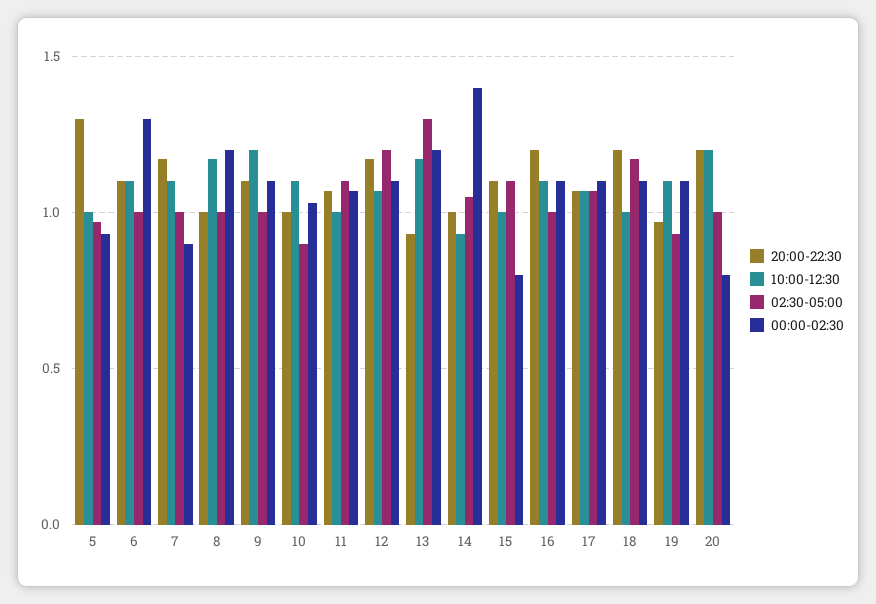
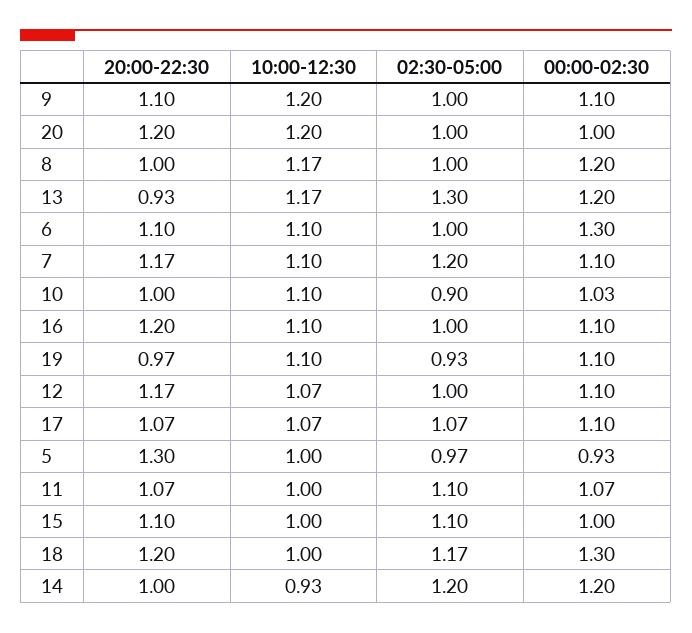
02:30-05:00, 7: 1 -> 1.2
00:00-02:30, 7: 0.9 -> 1.1
02:30-05:00, 12: 1.2 -> 1
02:30-05:00, 14: 1.05 -> 1.2
00:00-02:30, 14: 1.4 -> 1.2
00:00-02:30, 15: 0.8 -> 1
00:00-02:30, 18: 1.1 -> 1.3
00:00-02:30, 20: 0.8 -> 1

